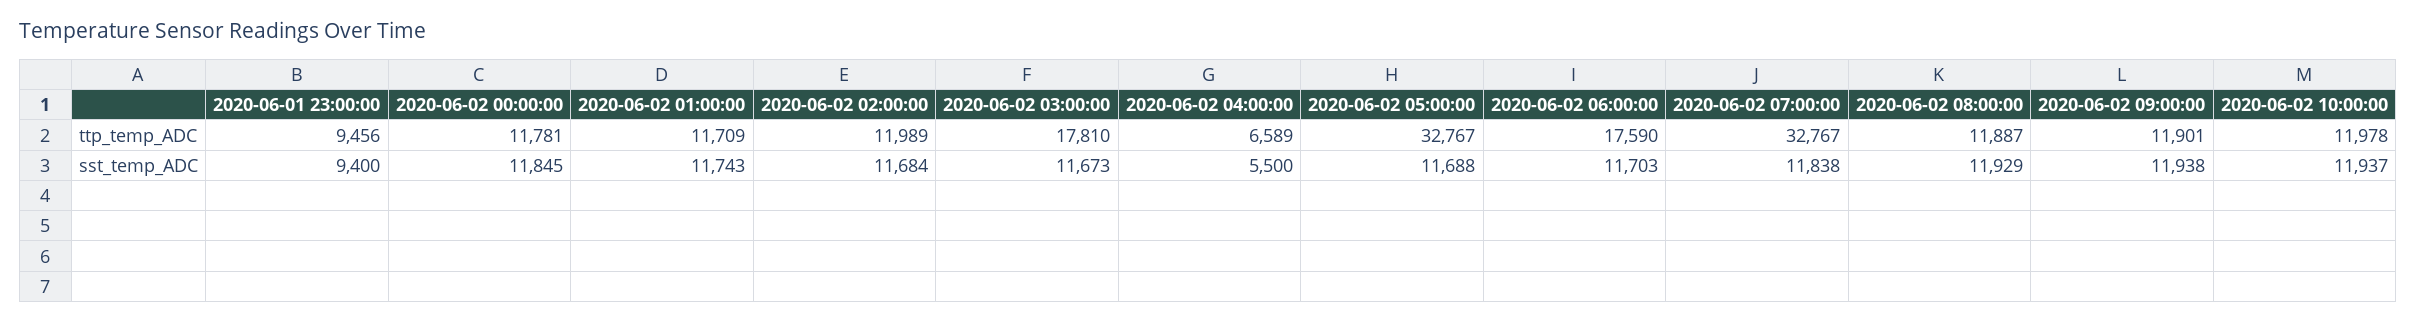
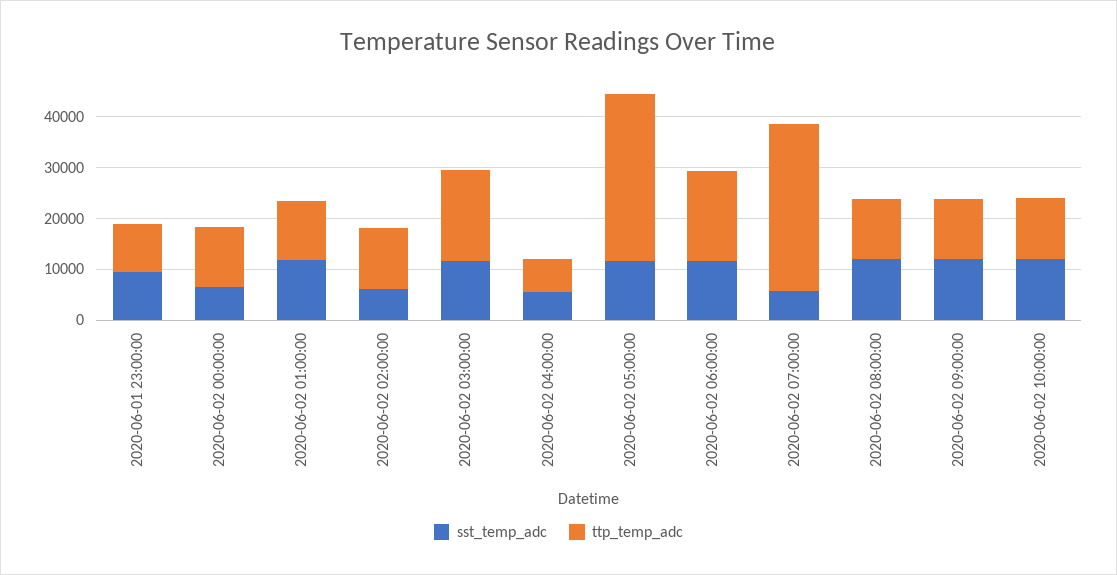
sst_temp_ADC, 2020-06-02 00:00:00: 11845 -> 6000
sst_temp_ADC, 2020-06-02 02:00:00: 11684 -> 6000
sst_temp_ADC, 2020-06-02 07:00:00: 11838 -> 6000

